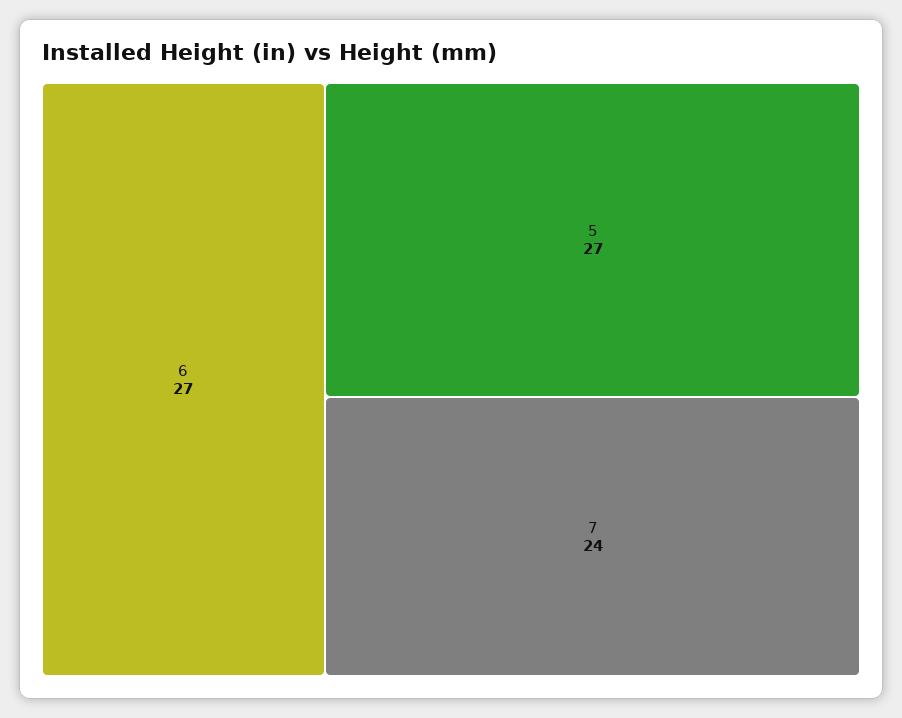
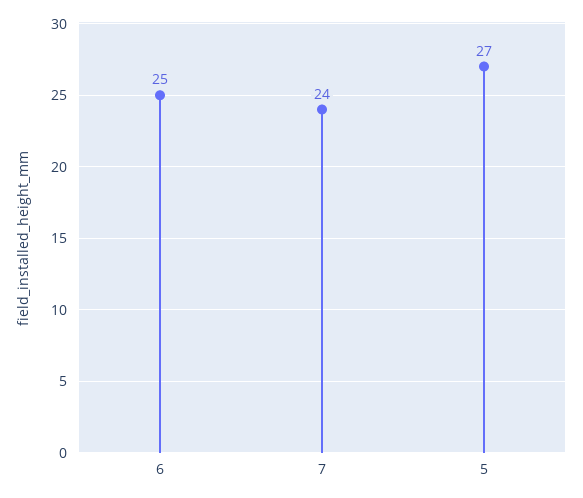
6: 27 -> 25

